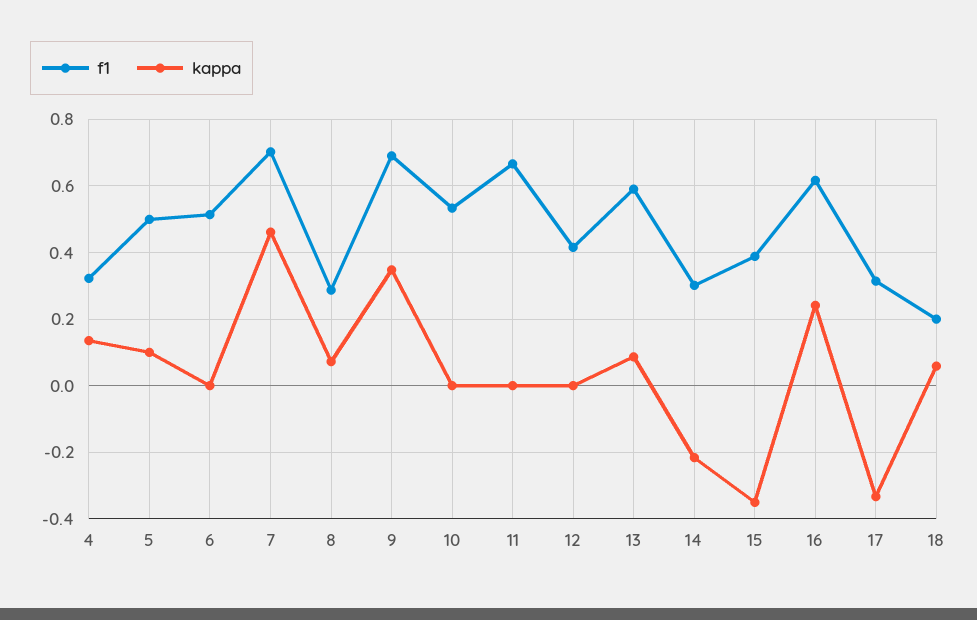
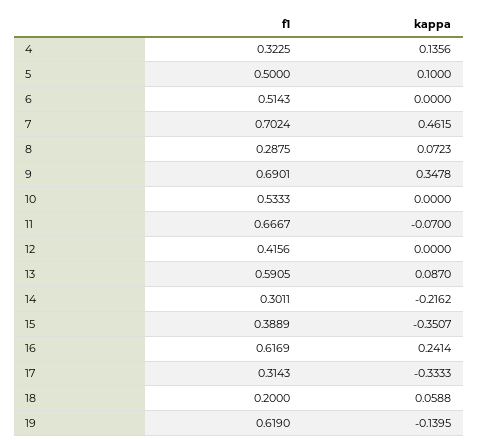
kappa, 11: 0 -> -0.07
f1, 19: none -> 0.619
kappa, 19: none -> -0.1395

